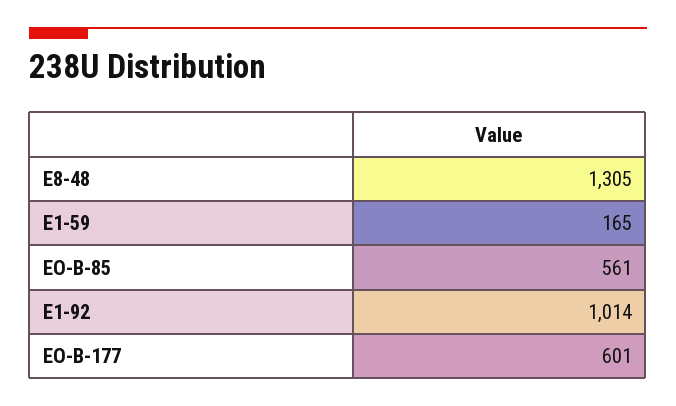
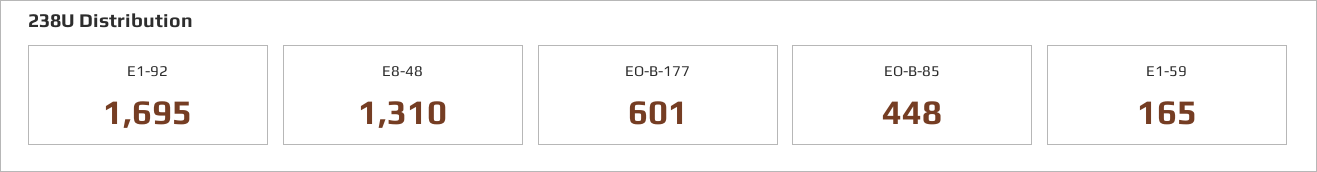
E8-48: 1305 -> 1310
EO-B-85: 561 -> 448
E1-92: 1014 -> 1695

